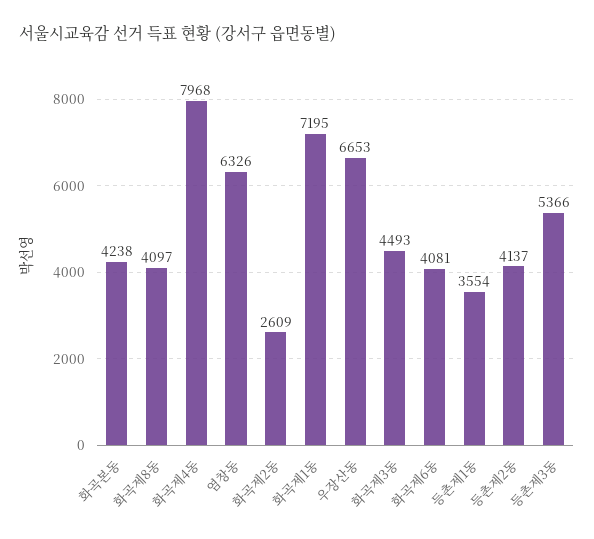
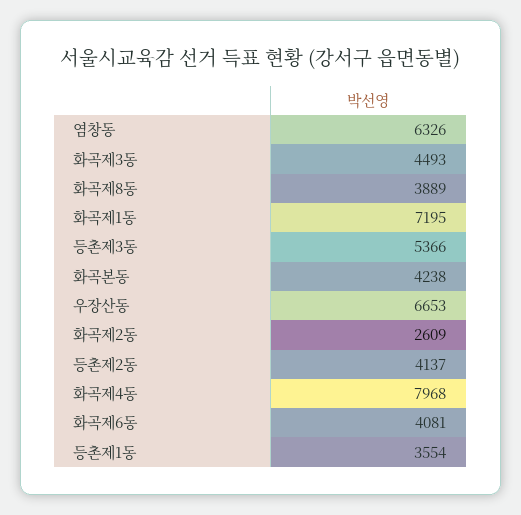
화곡제8동: 4097 -> 3889

